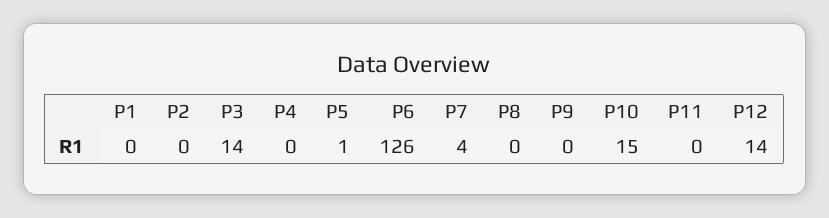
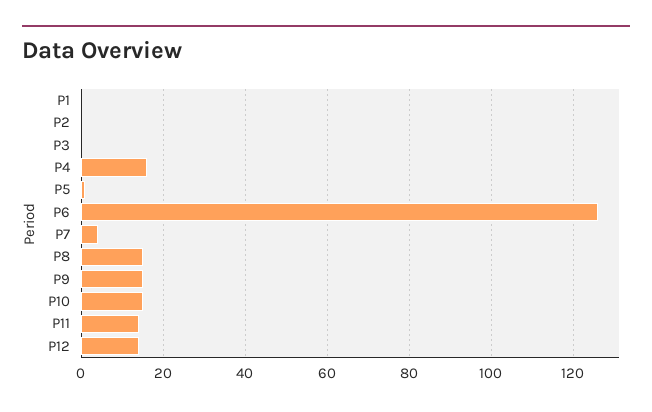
P3: 14 -> 0
P4: 0 -> 15
P8: 0 -> 15
P9: 0 -> 15
P11: 0 -> 15

